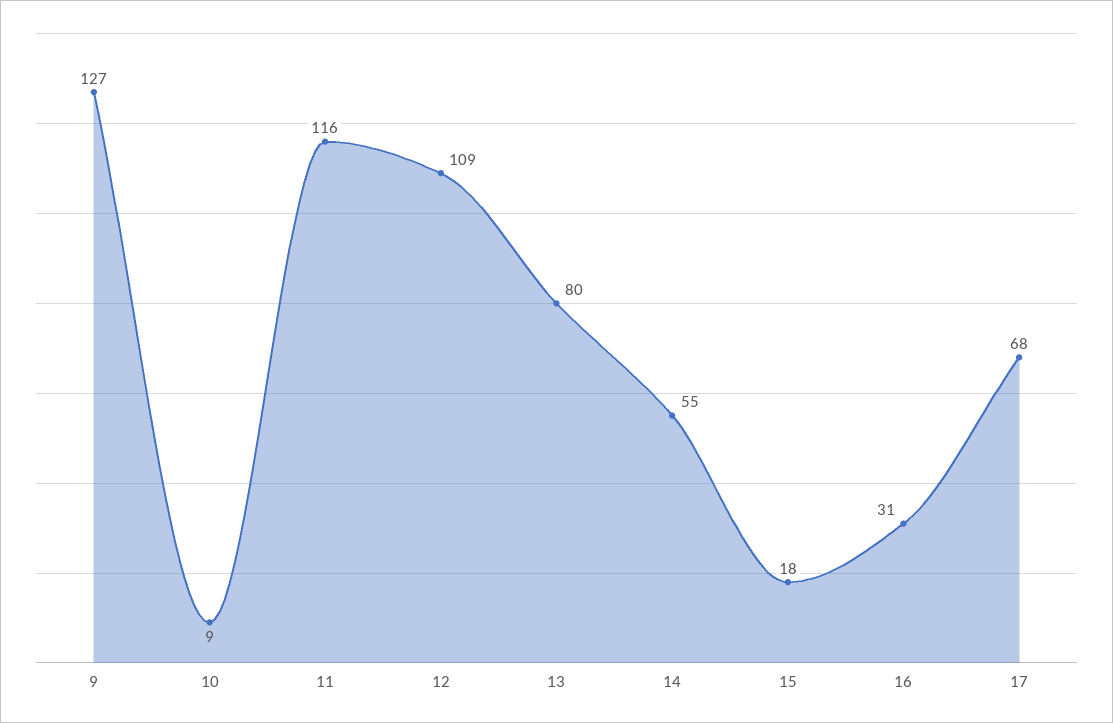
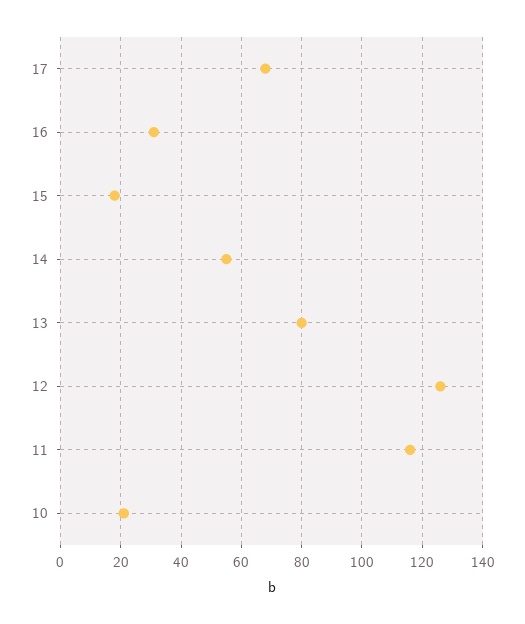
9: 127 -> none
10: 9 -> 20
12: 109 -> 125

